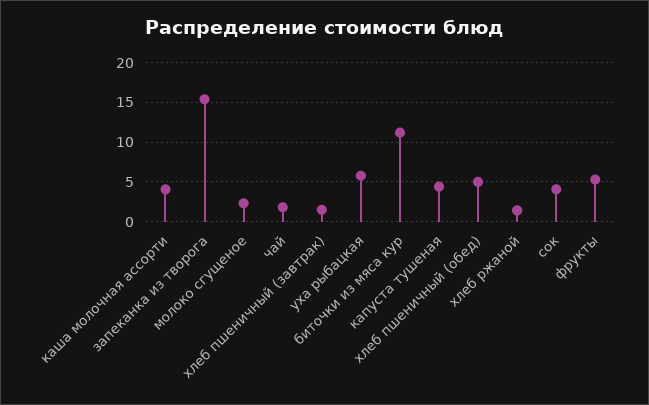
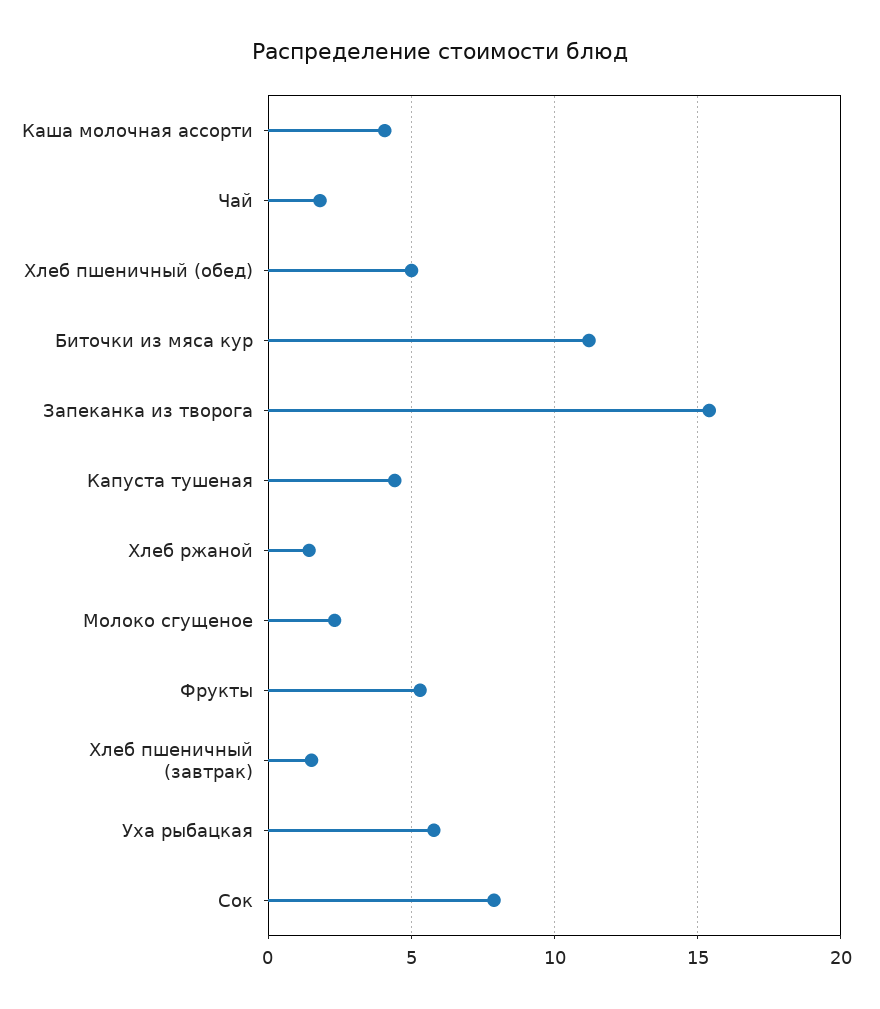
сок: 4 -> 8

